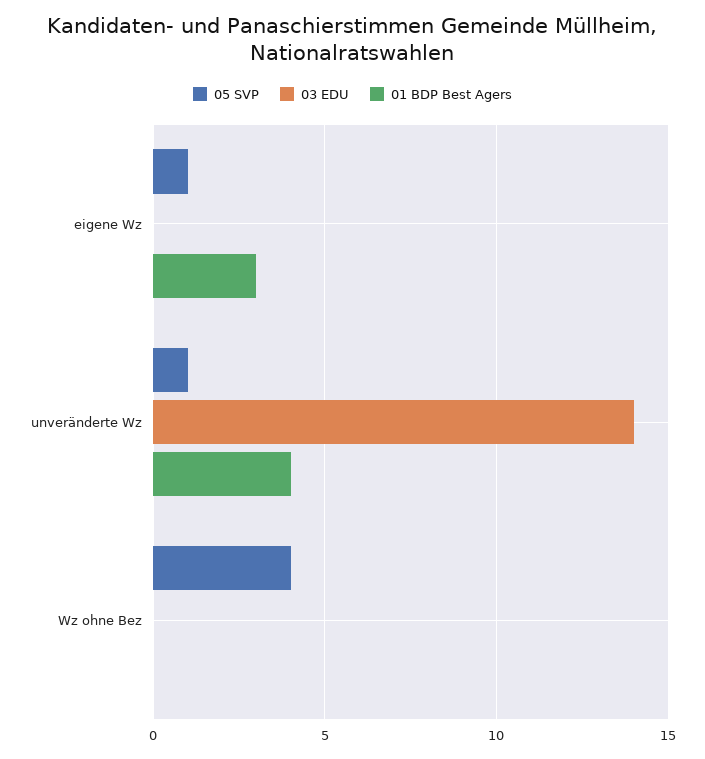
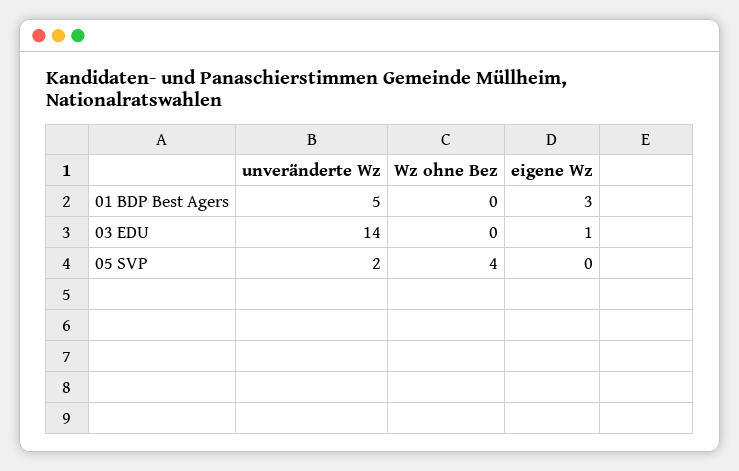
05 SVP, eigene Wz: 1 -> 0
03 EDU, eigene Wz: 0 -> 1
05 SVP, unveränderte Wz: 1 -> 2
01 BDP Best Agers, unveränderte Wz: 4 -> 5

